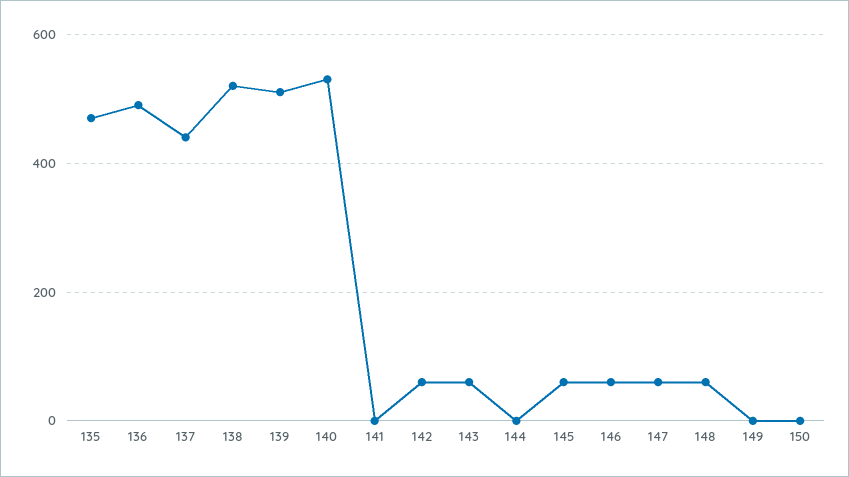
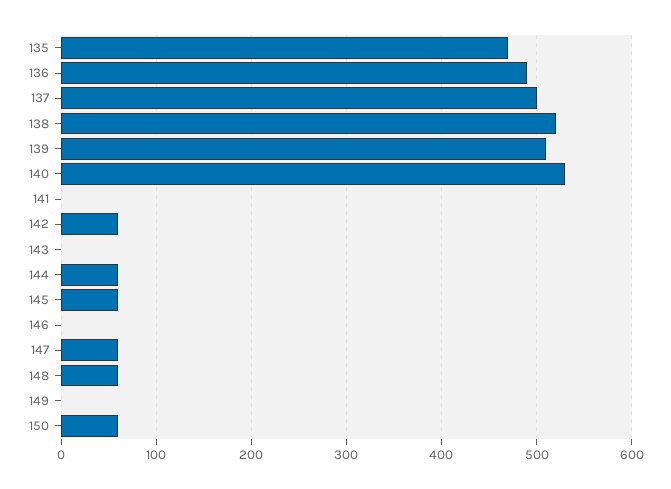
137: 440 -> 500
143: 60 -> 0
144: 0 -> 60
146: 60 -> 0
150: 0 -> 60

